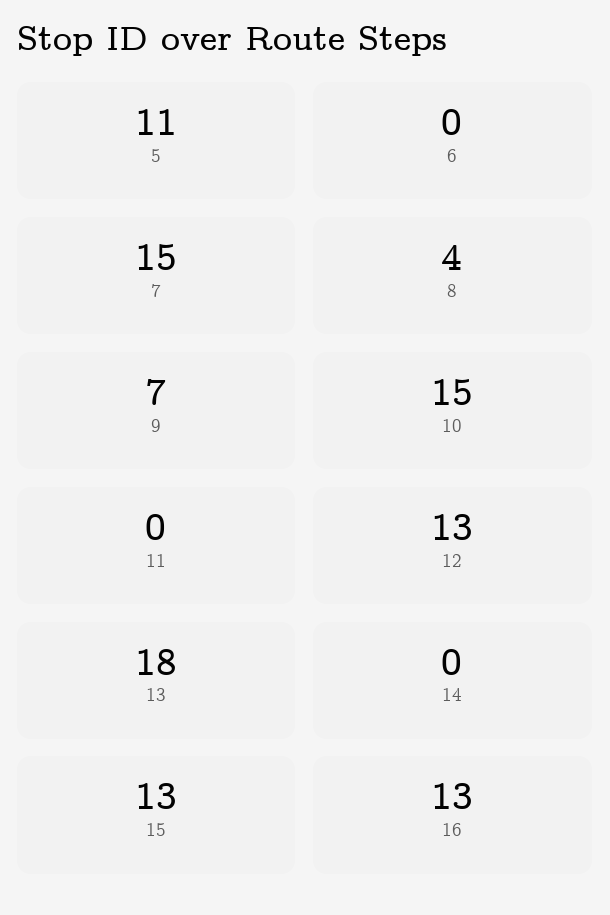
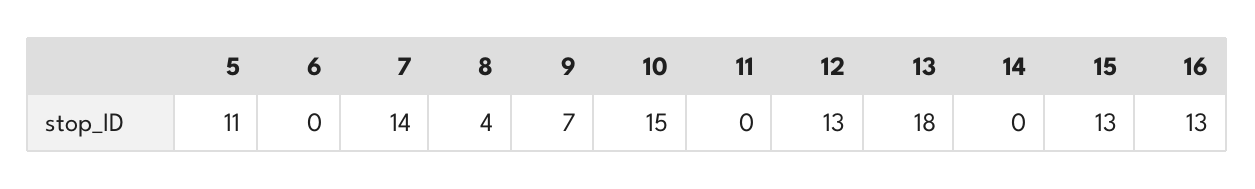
7: 15 -> 14

